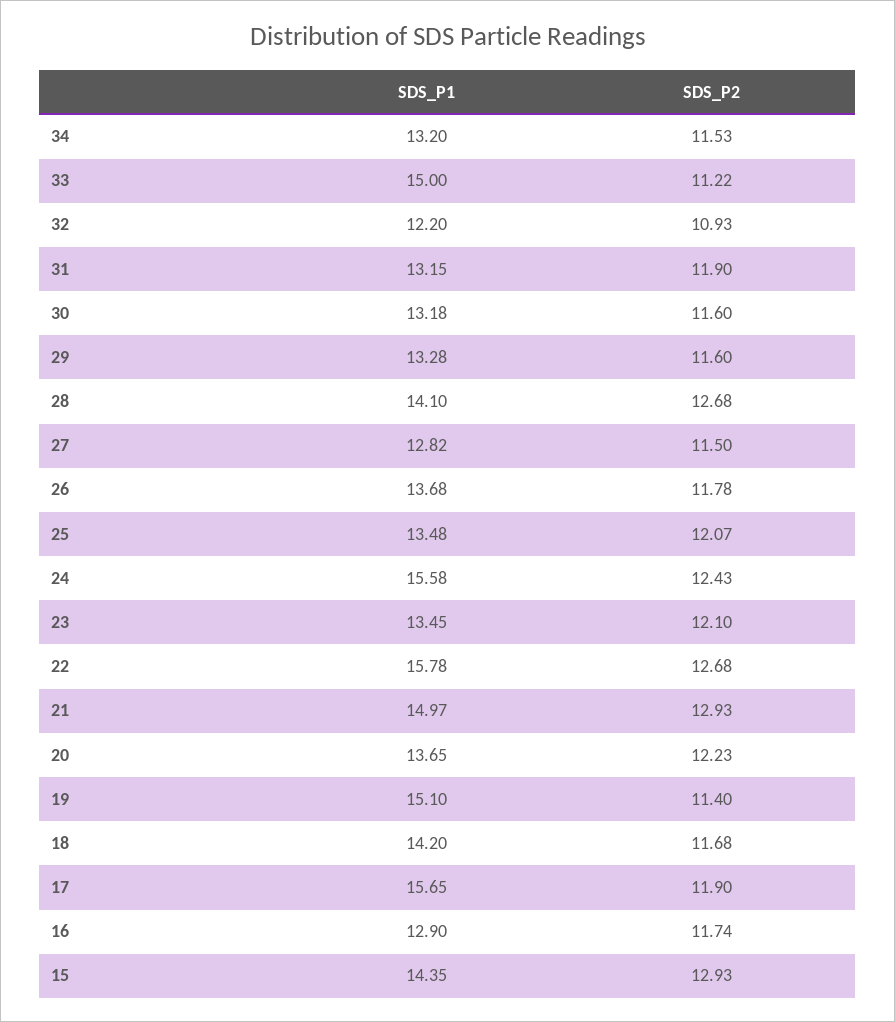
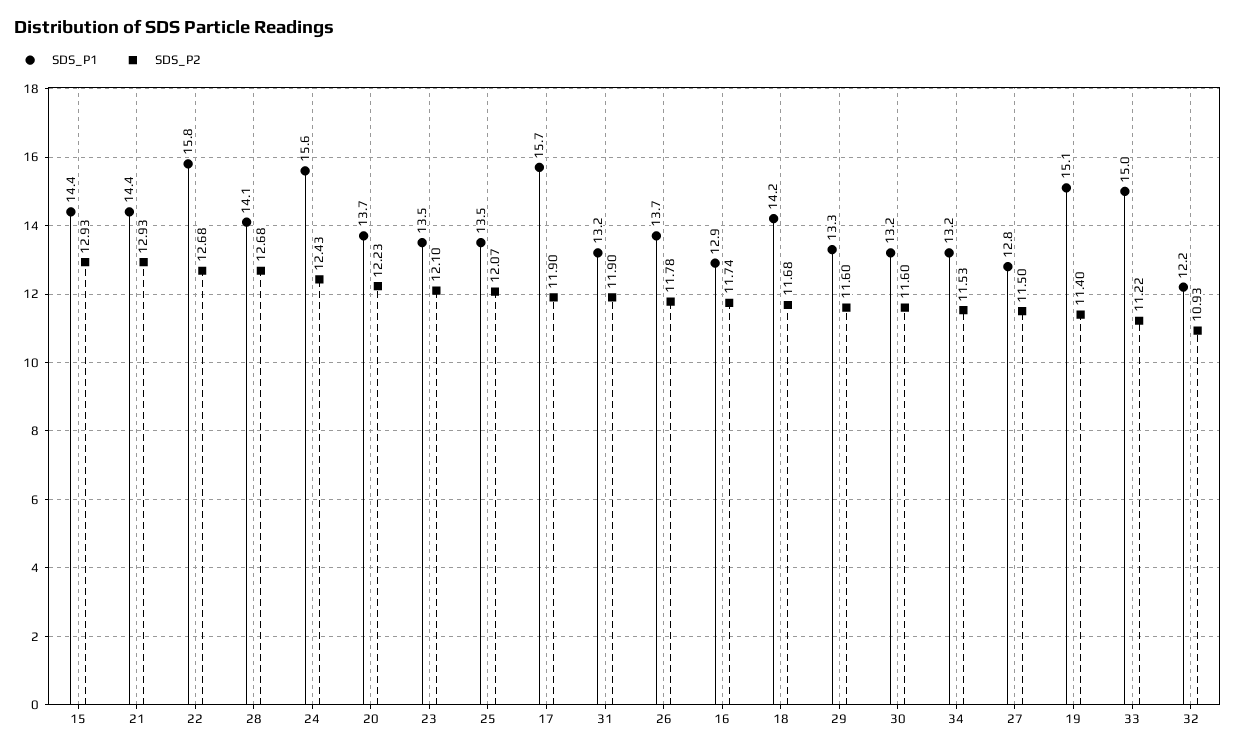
SDS_P1, 21: 14.97 -> 14.4

